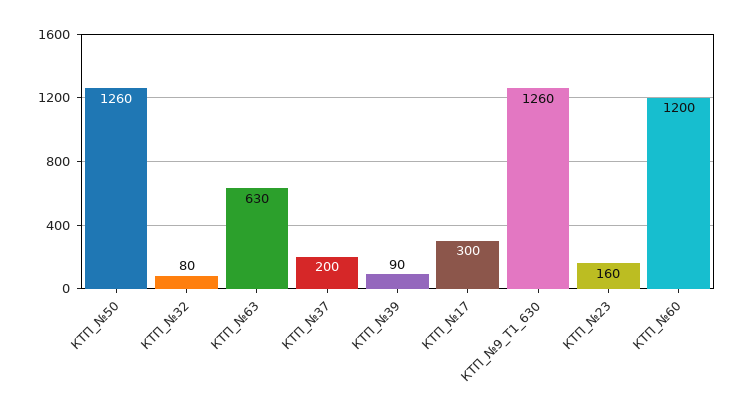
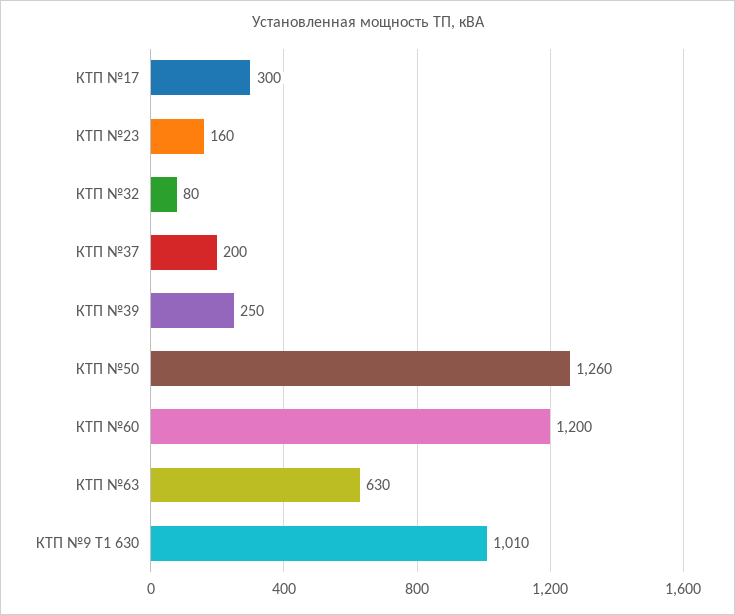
КТП_№39: 90 -> 250
КТП_№9_Т1_630: 1260 -> 1010

